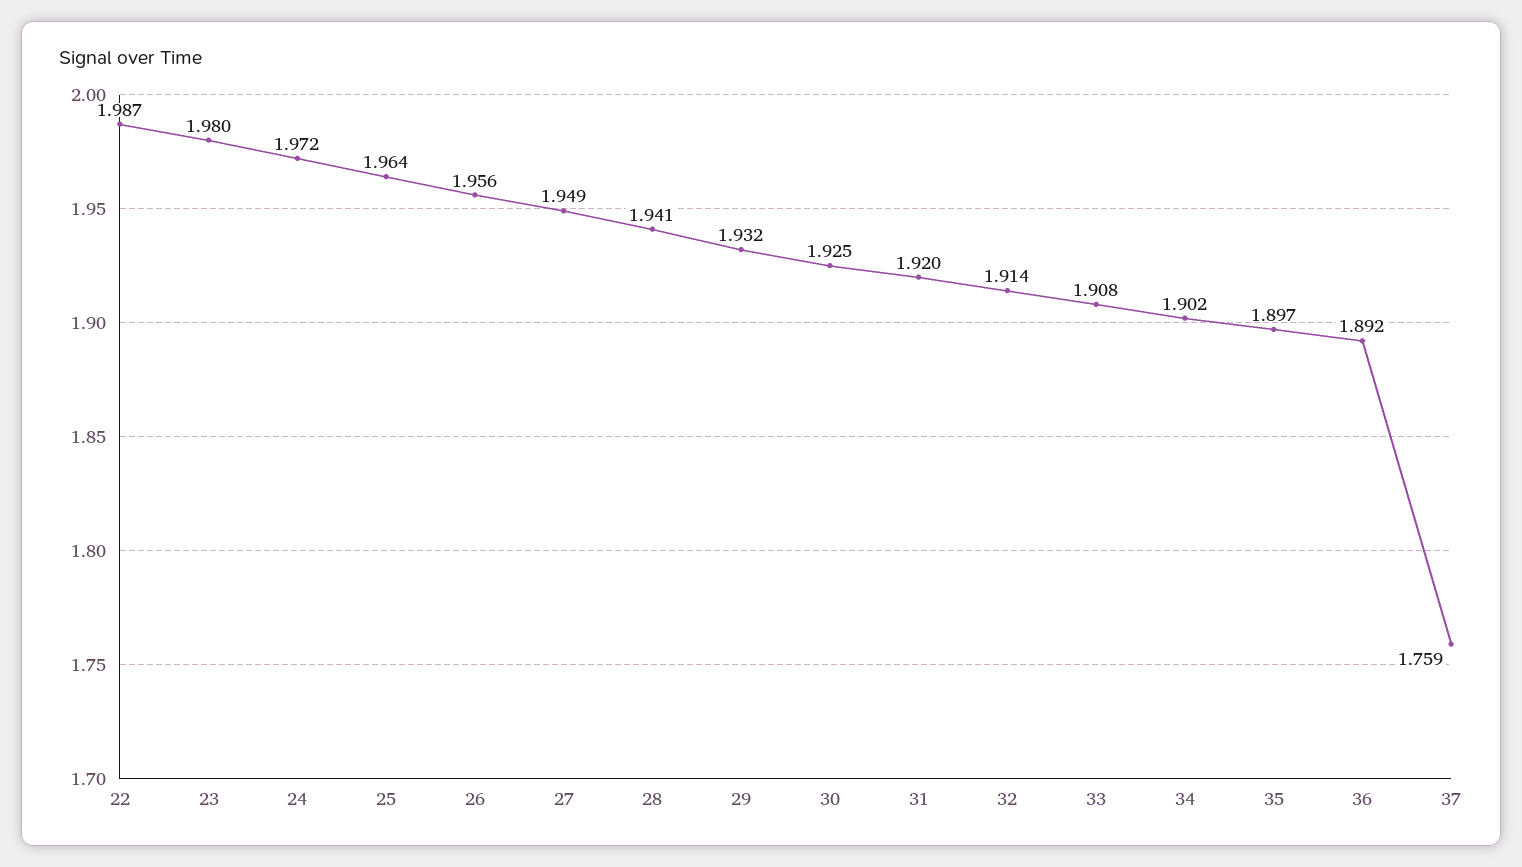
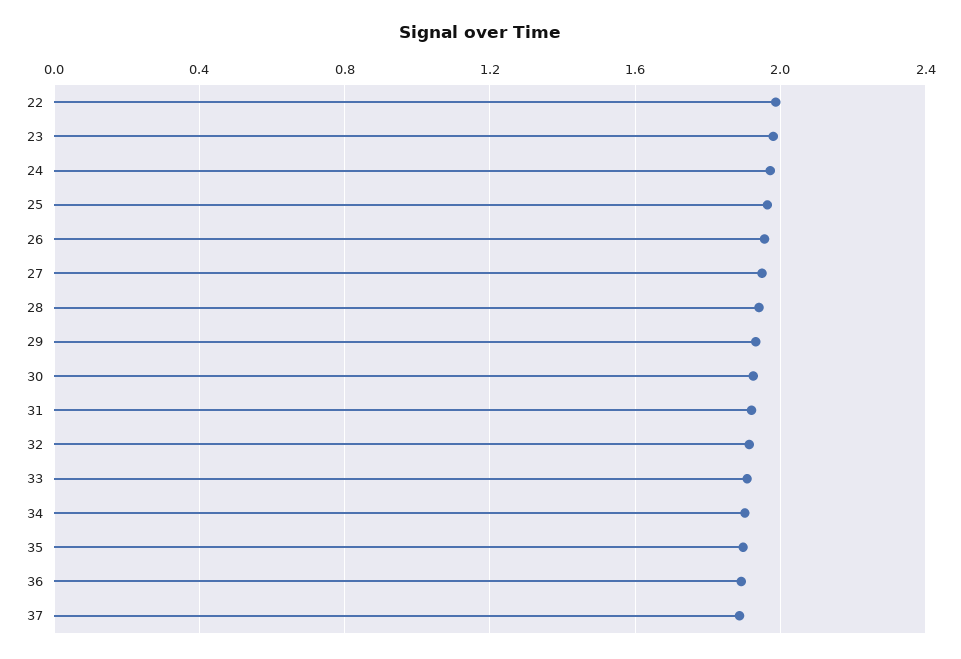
37: 1.759 -> 1.9

